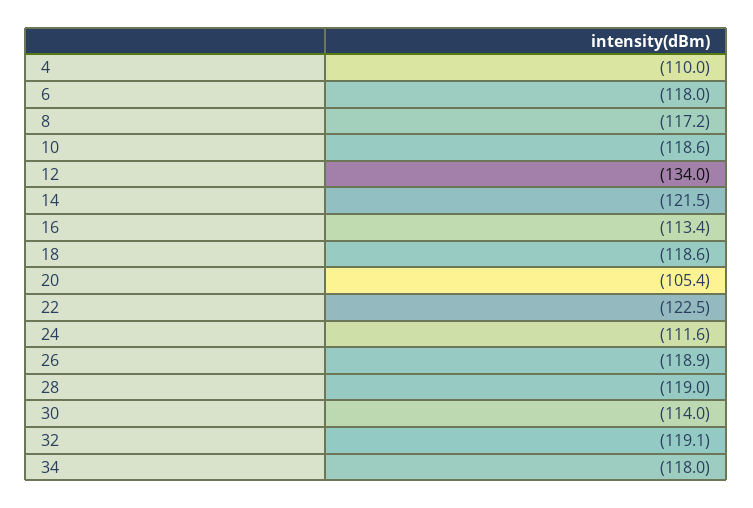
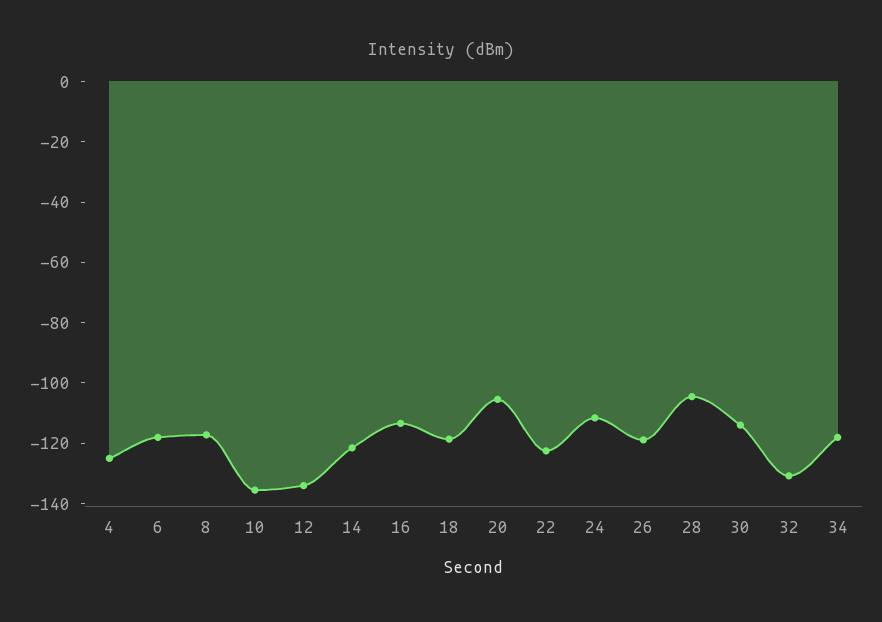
4: -110 -> -125
10: -118.6 -> -135
28: -119 -> -105
32: -119.1 -> -130

